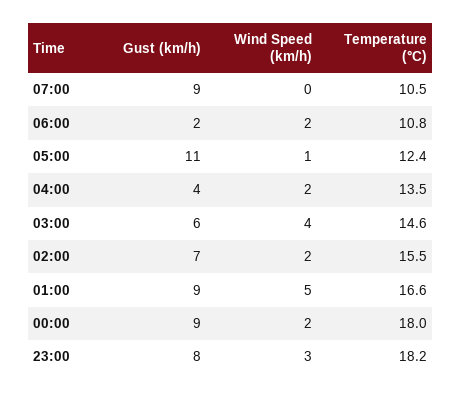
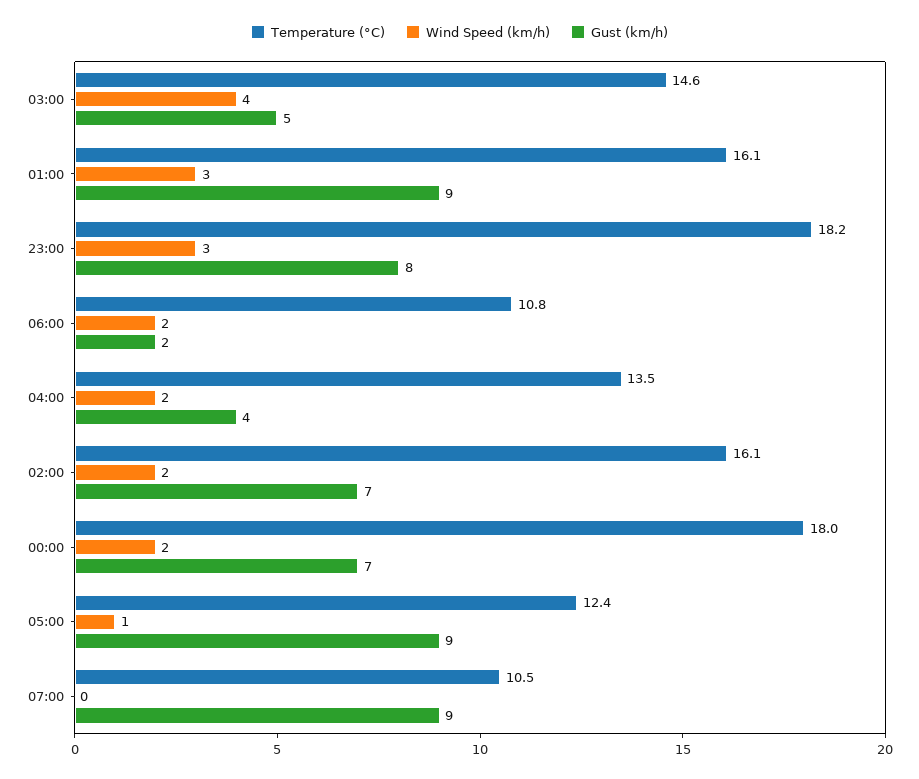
Gust (km/h), 05:00: 11 -> 9
Gust (km/h), 03:00: 6 -> 5
Temperature (°C), 02:00: 15.5 -> 16.1
Wind Speed (km/h), 01:00: 5 -> 3
Temperature (°C), 01:00: 16.6 -> 16.1
Gust (km/h), 00:00: 9 -> 7

